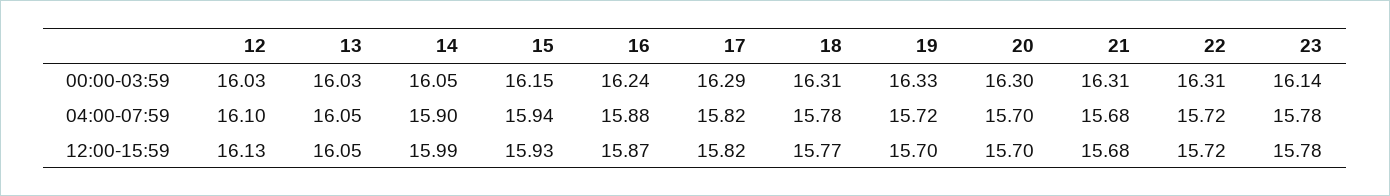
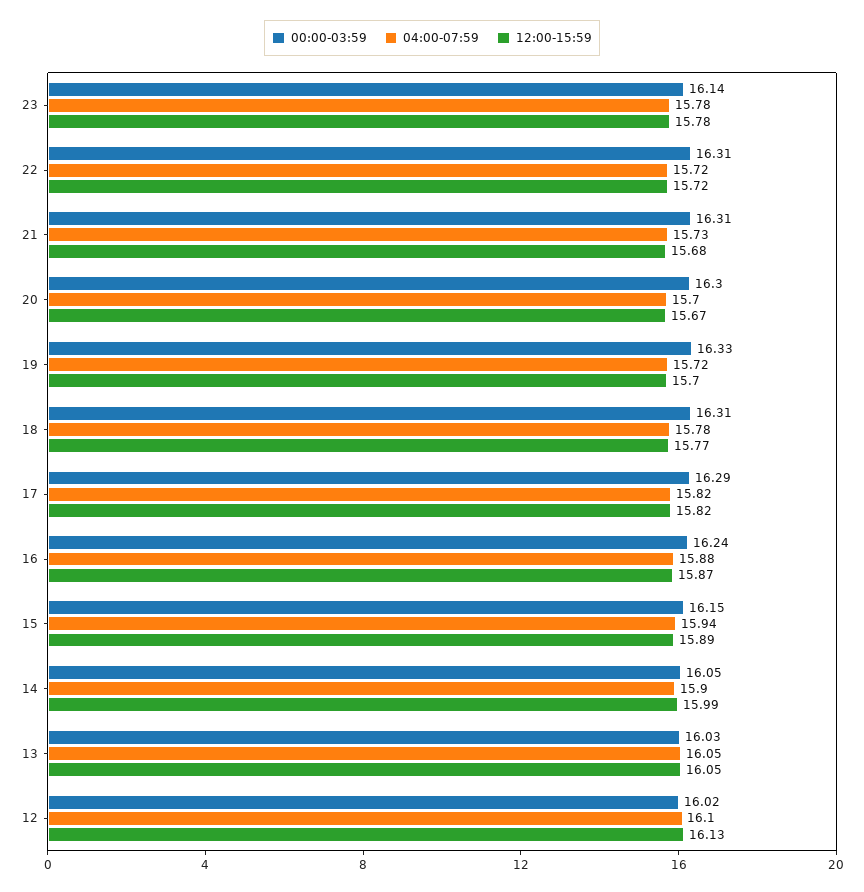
00:00-03:59, 12: 16.03 -> 16.02
04:00-07:59, 21: 15.68 -> 15.73
12:00-15:59, 15: 15.93 -> 15.89
12:00-15:59, 20: 15.7 -> 15.67

